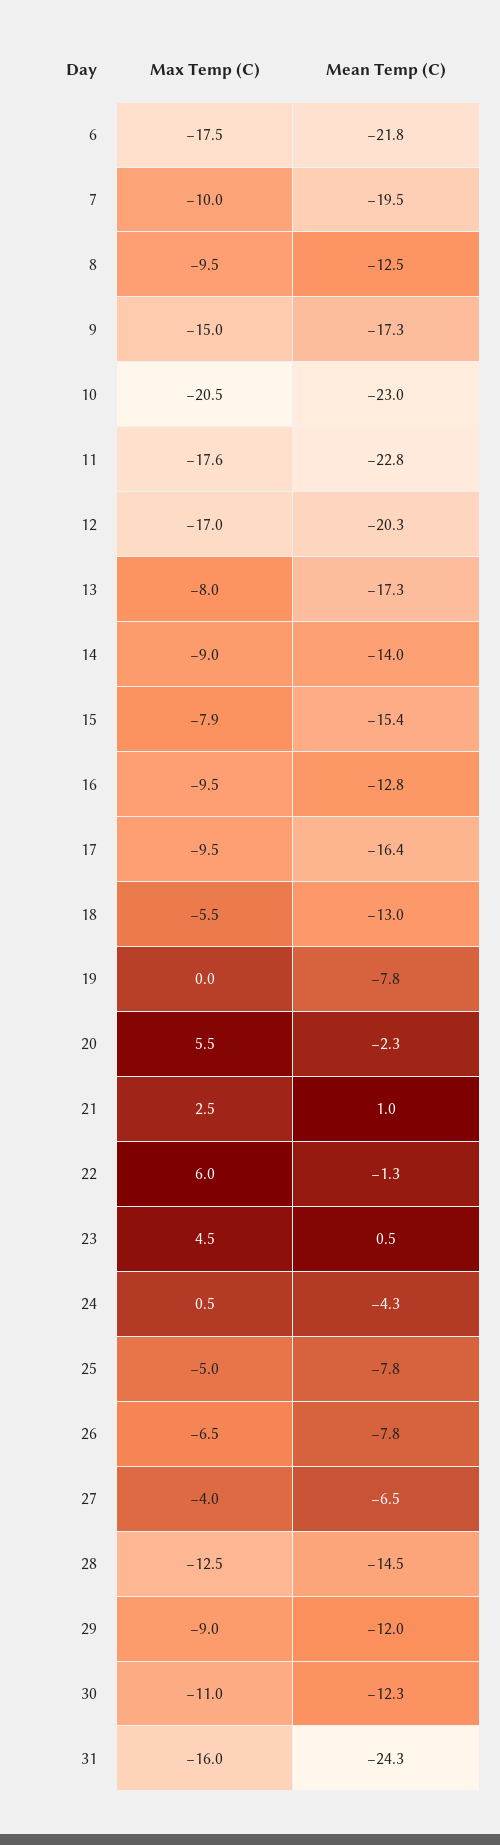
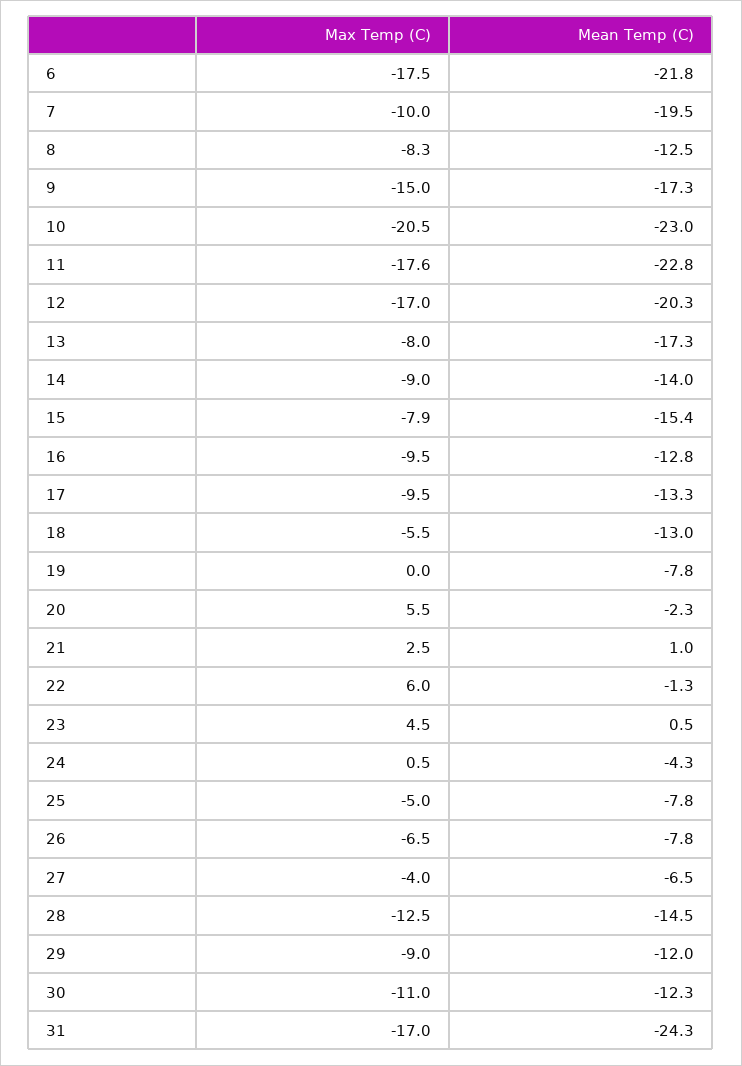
Max Temp (C), 8: -9.5 -> -8.3
Mean Temp (C), 17: -16.4 -> -13.3
Max Temp (C), 31: -16 -> -17

